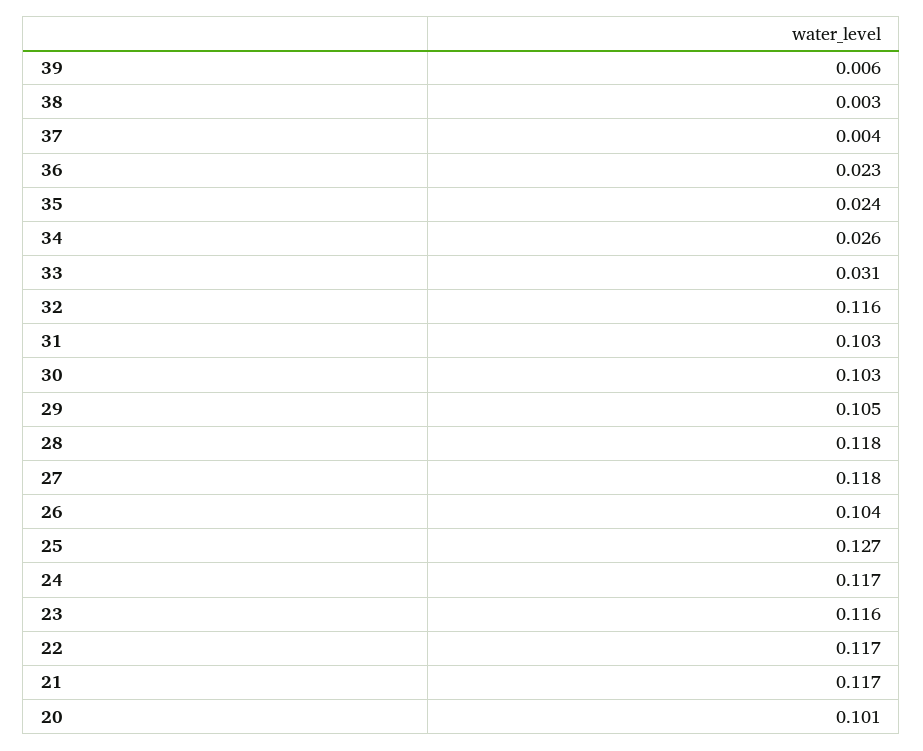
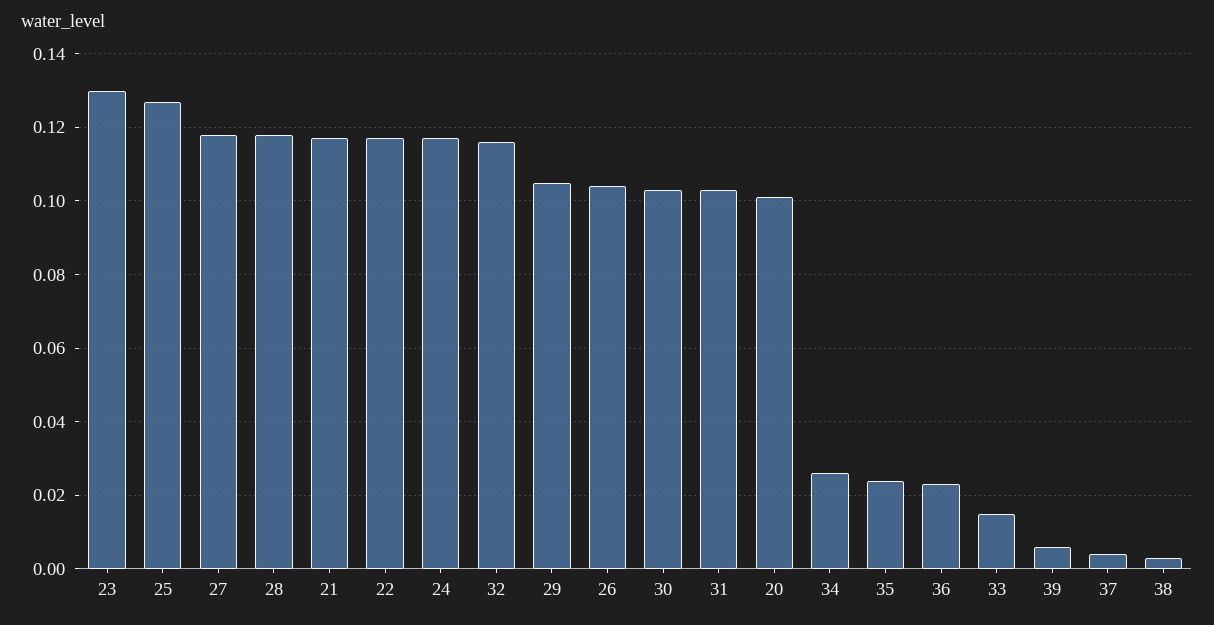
33: 0.031 -> 0.015
23: 0.116 -> 0.13

